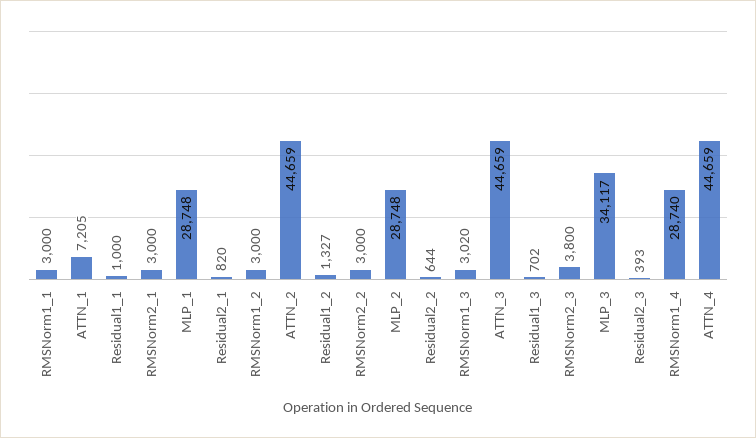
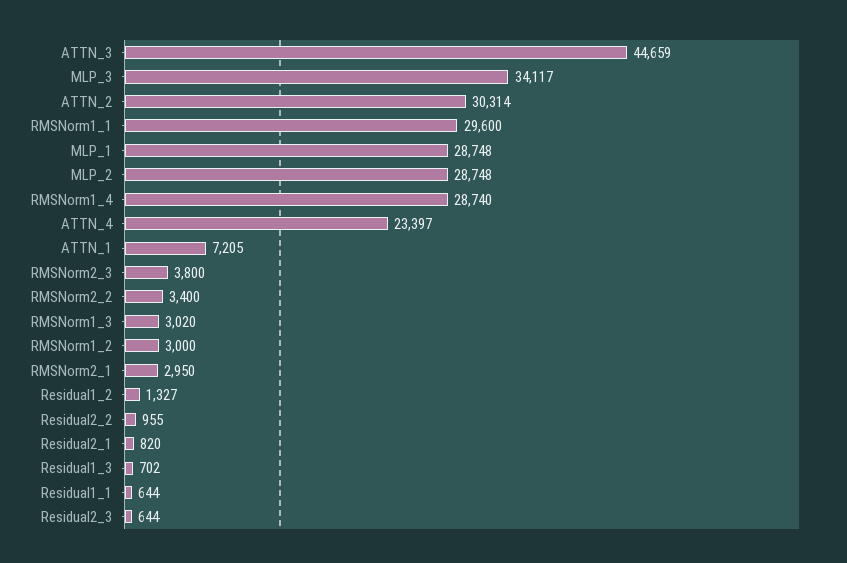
RMSNorm1_1: 3000 -> 29600
Residual1_1: 1000 -> 644
RMSNorm2_1: 3000 -> 2950
ATTN_2: 44659 -> 30314
RMSNorm2_2: 3000 -> 3400
Residual2_2: 644 -> 955
Residual2_3: 393 -> 644
ATTN_4: 44659 -> 23397

